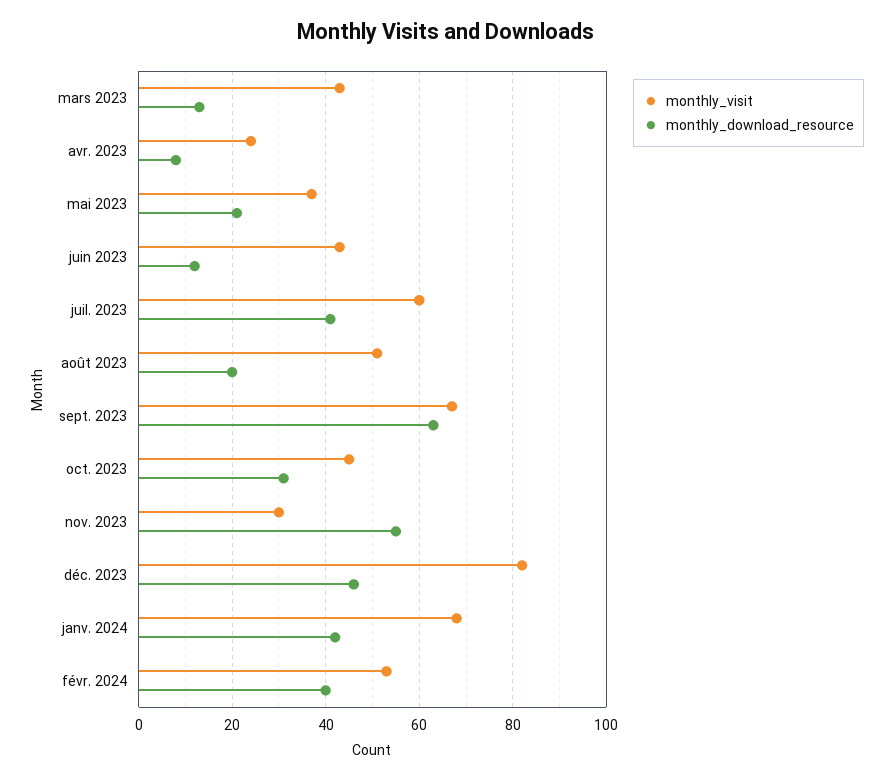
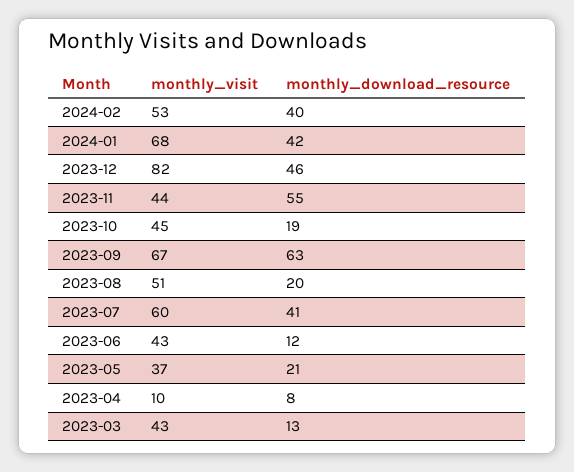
monthly_visit, avr. 2023: 25 -> 10
monthly_download_resource, oct. 2023: 30 -> 19
monthly_visit, nov. 2023: 30 -> 44

